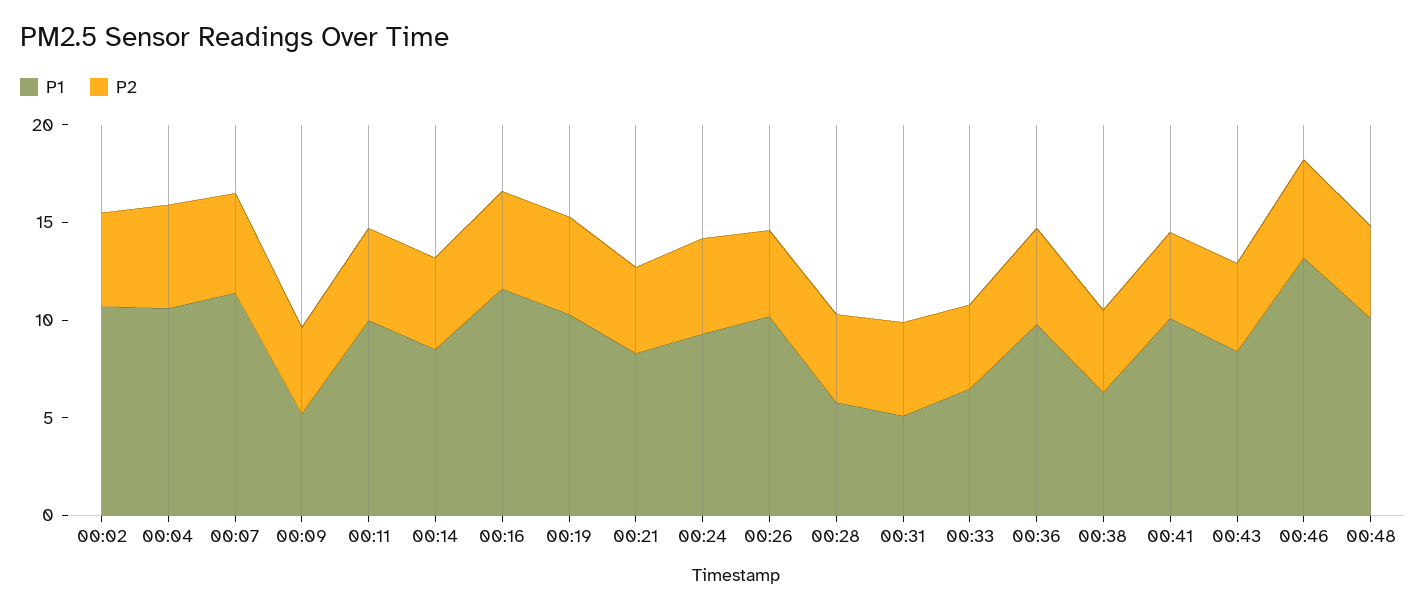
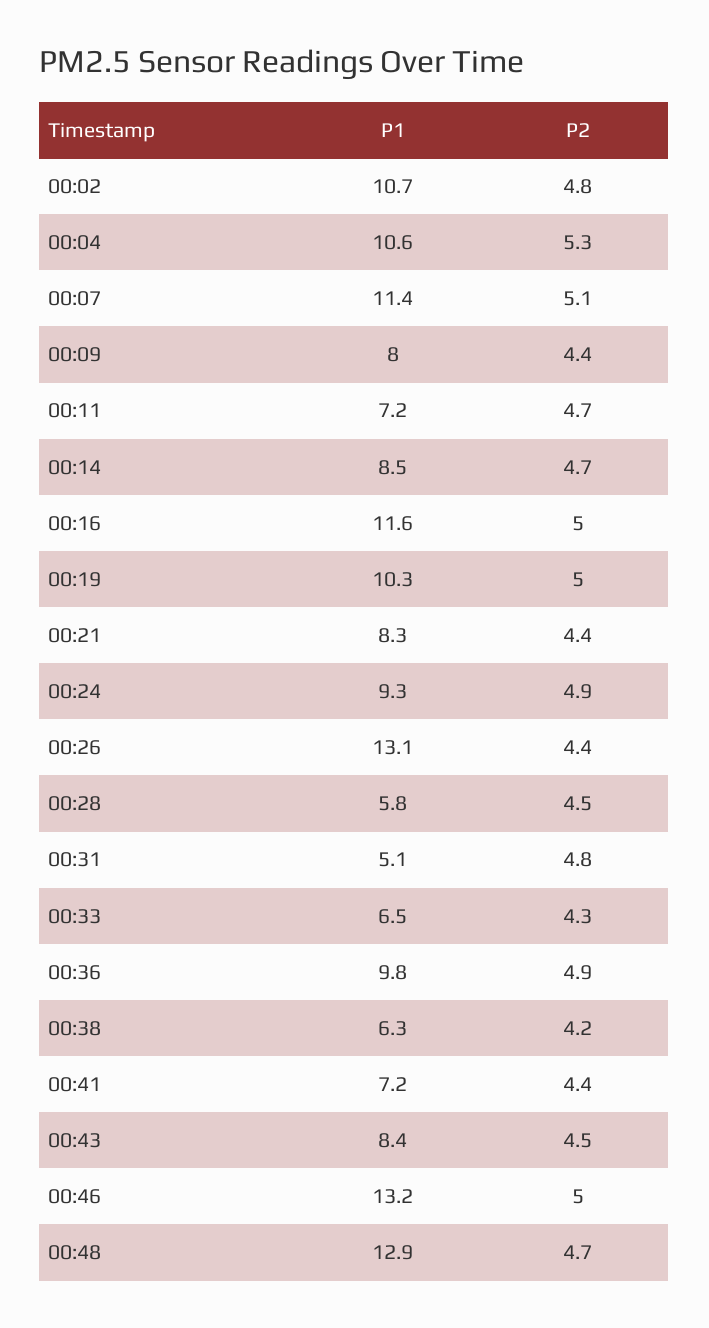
P1, 00:09: 5 -> 8
P1, 00:11: 10 -> 7.2
P1, 00:26: 10 -> 13.1
P1, 00:41: 10 -> 7.2
P1, 00:48: 10 -> 12.9

